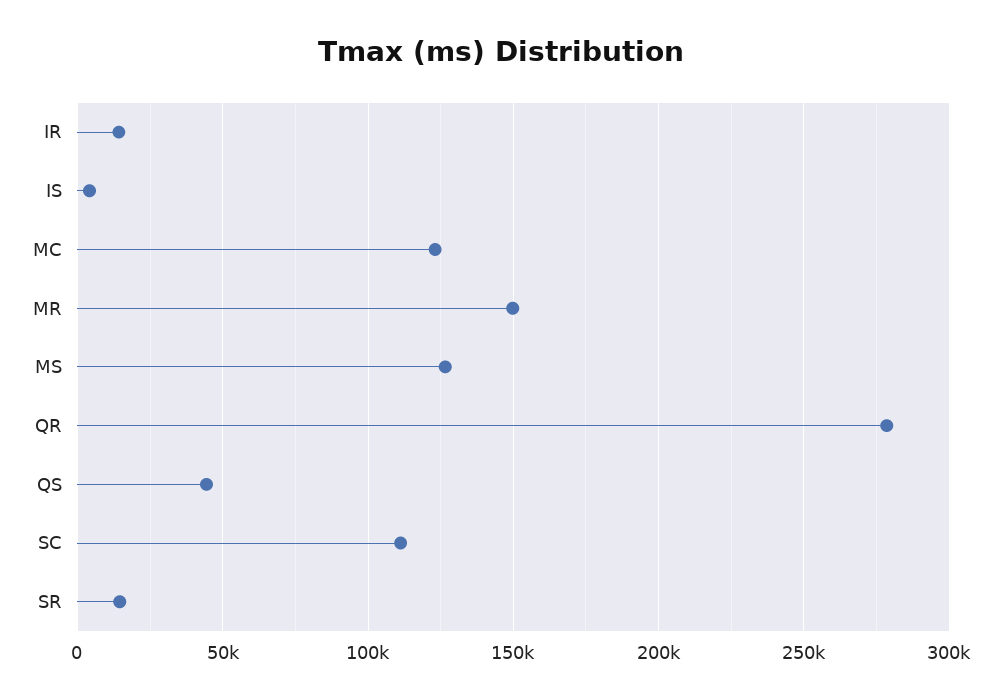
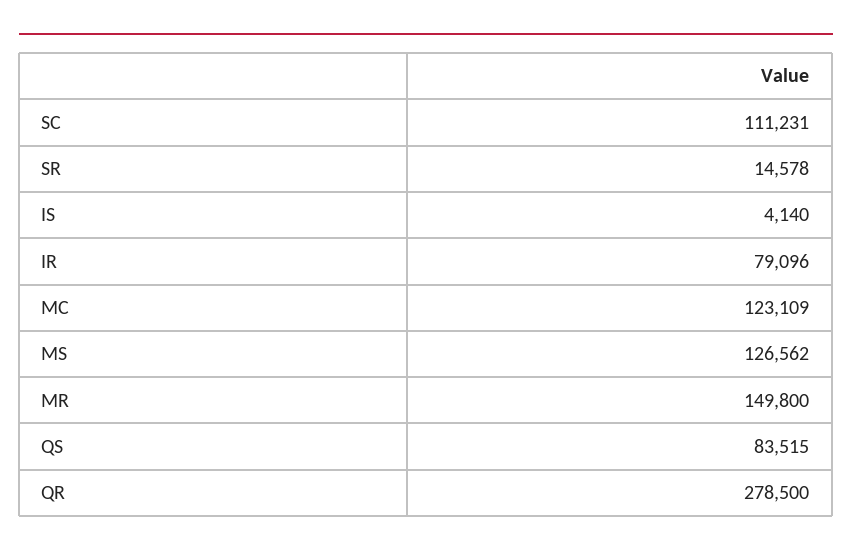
IR: 15000 -> 79096
QS: 45000 -> 83515

